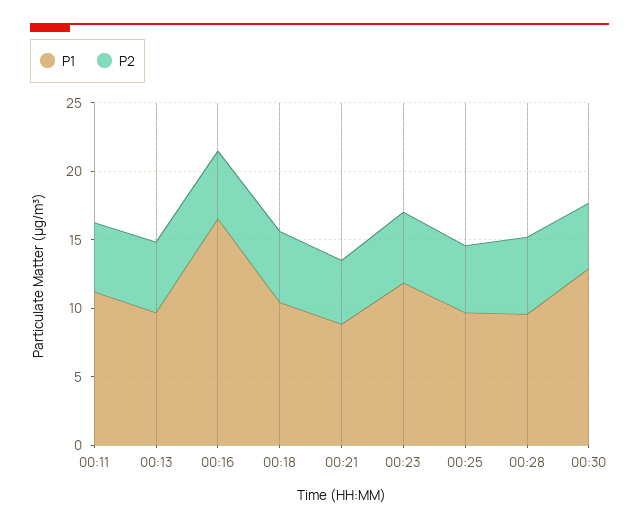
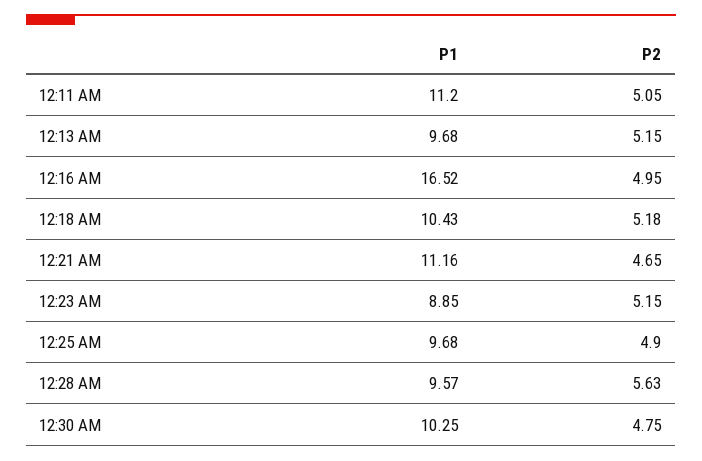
P1, 00:21: 9 -> 11.16
P1, 00:23: 12 -> 8.85
P1, 00:30: 13 -> 10.25

